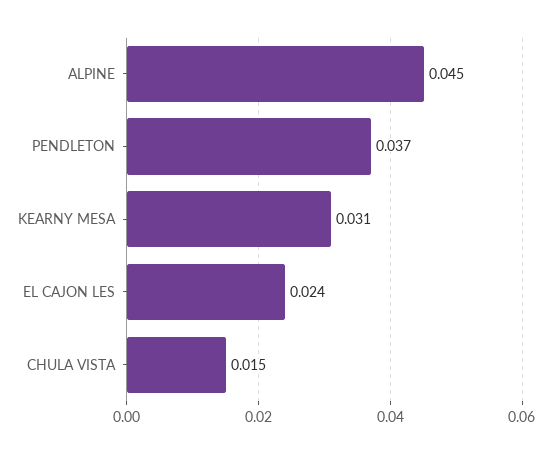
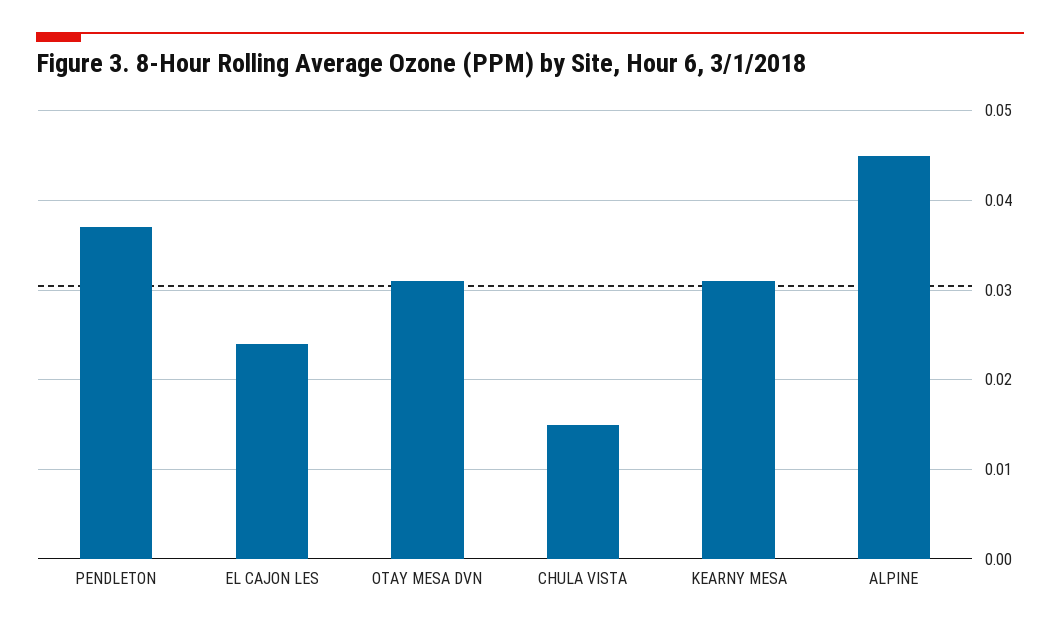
OTAY MESA DVN: none -> 0.031

